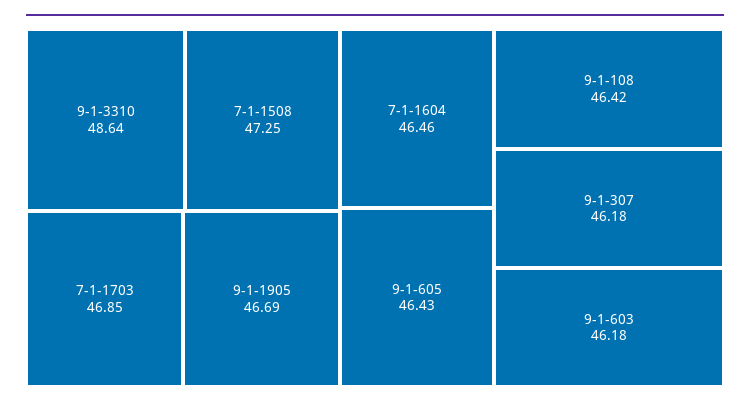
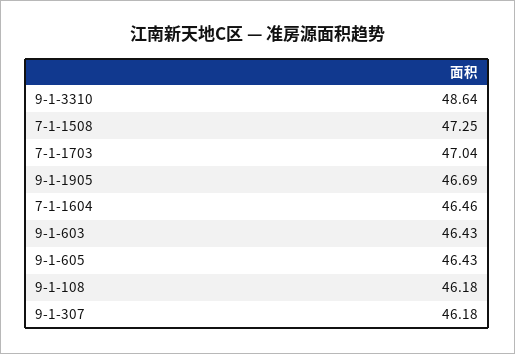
7-1-1703: 46.85 -> 47.04
9-1-108: 46.42 -> 46.18
9-1-603: 46.18 -> 46.43

